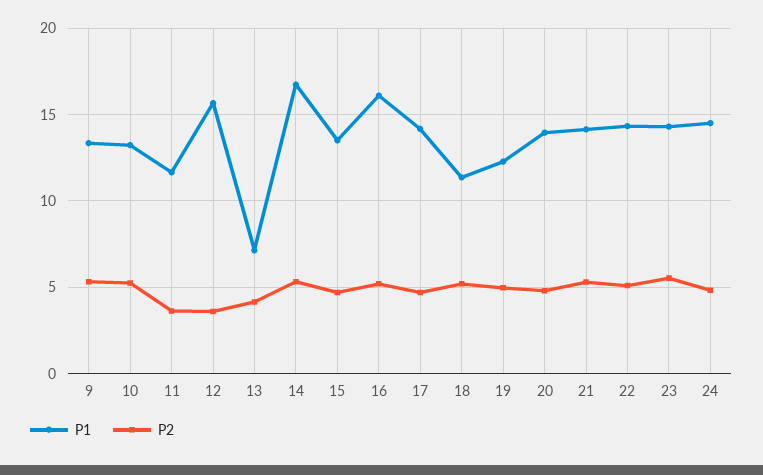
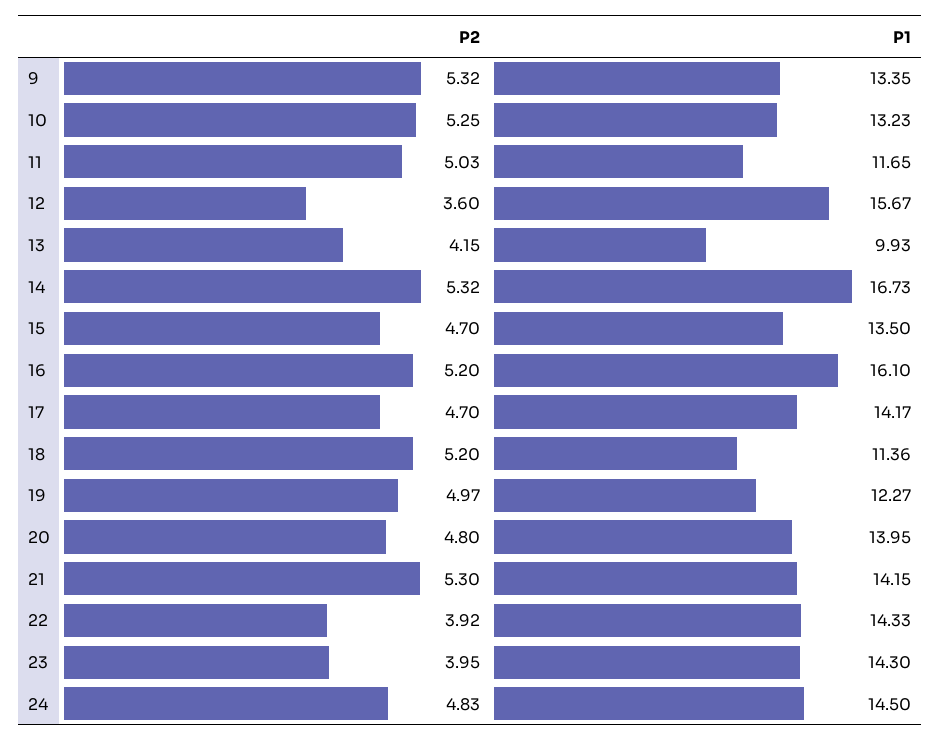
P2, 11: 3.5 -> 5.03
P1, 13: 7 -> 9.93
P2, 22: 5 -> 3.92
P2, 23: 5.5 -> 3.95

